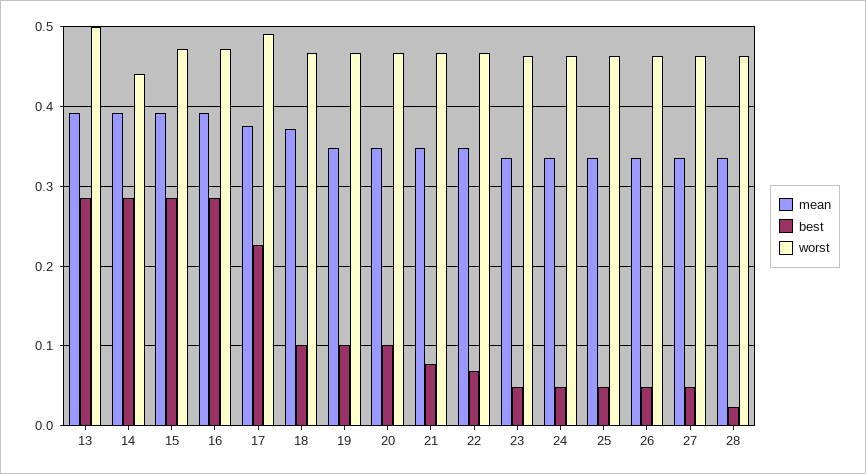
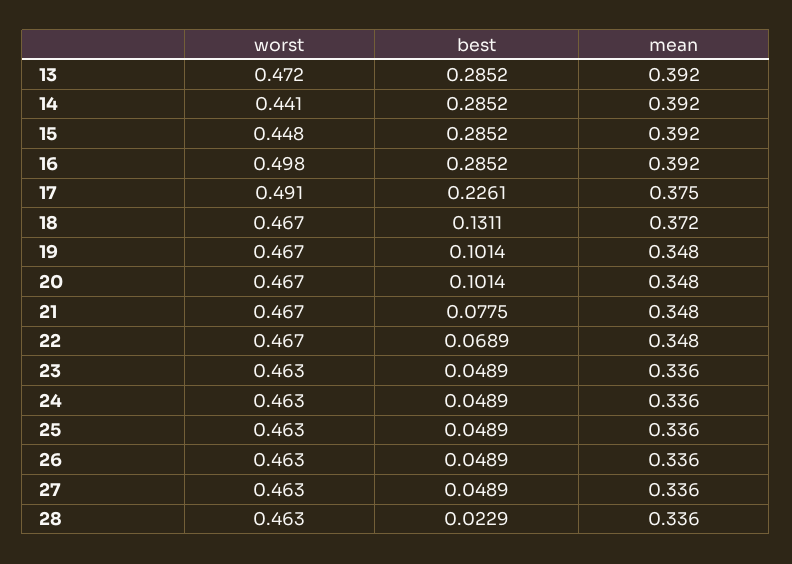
worst, 13: 0.5 -> 0.472
worst, 15: 0.47 -> 0.448
worst, 16: 0.47 -> 0.498
best, 18: 0.1 -> 0.1311

